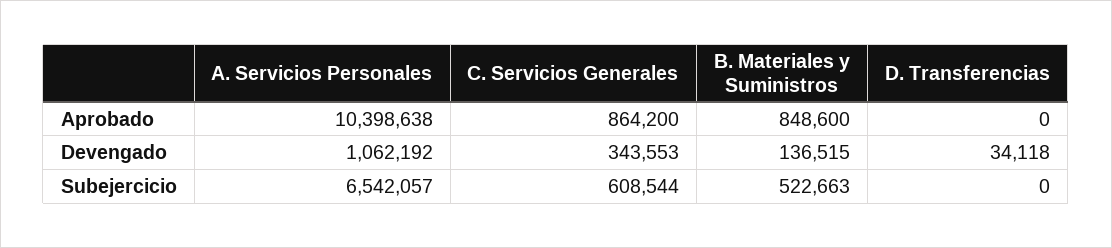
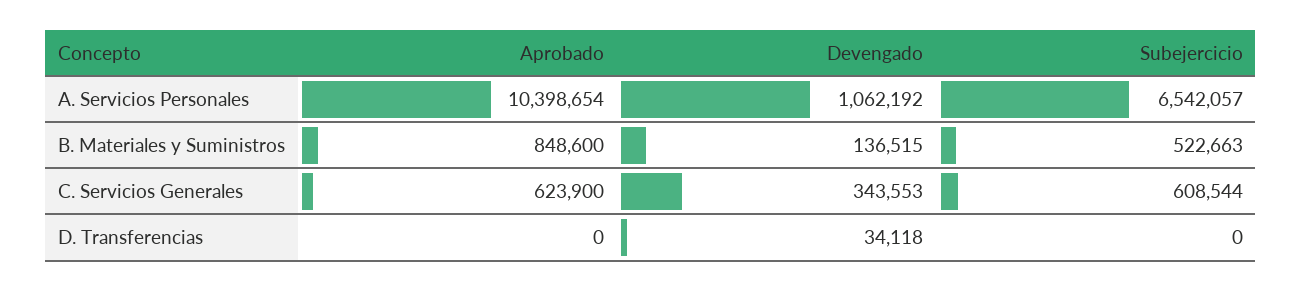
A. Servicios Personales, Aprobado: 10398638 -> 10398654
C. Servicios Generales, Aprobado: 864200 -> 623900

